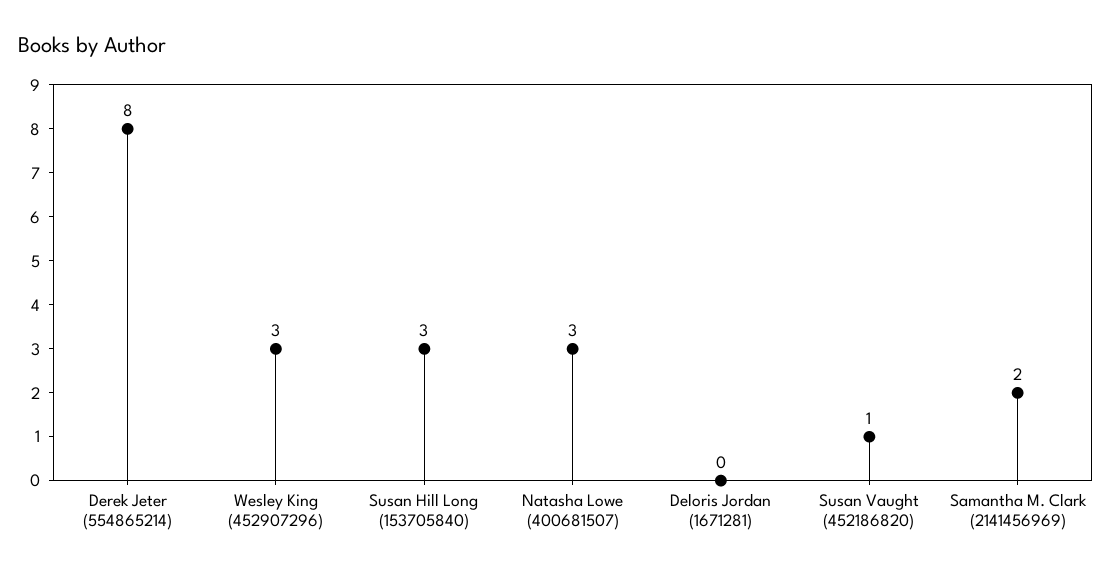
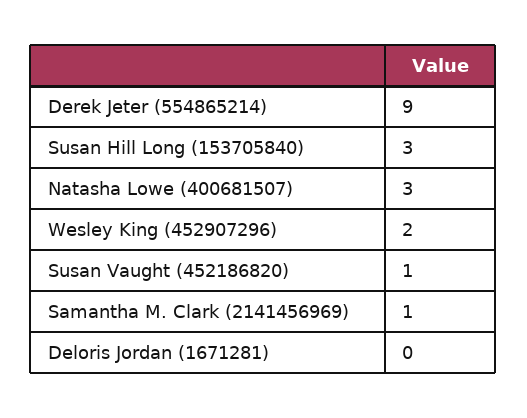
Derek Jeter (554865214): 8 -> 9
Wesley King (452907296): 3 -> 2
Samantha M. Clark (2141456969): 2 -> 1

